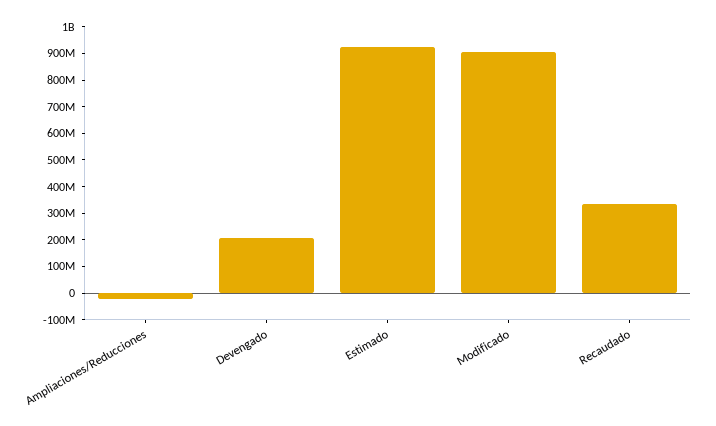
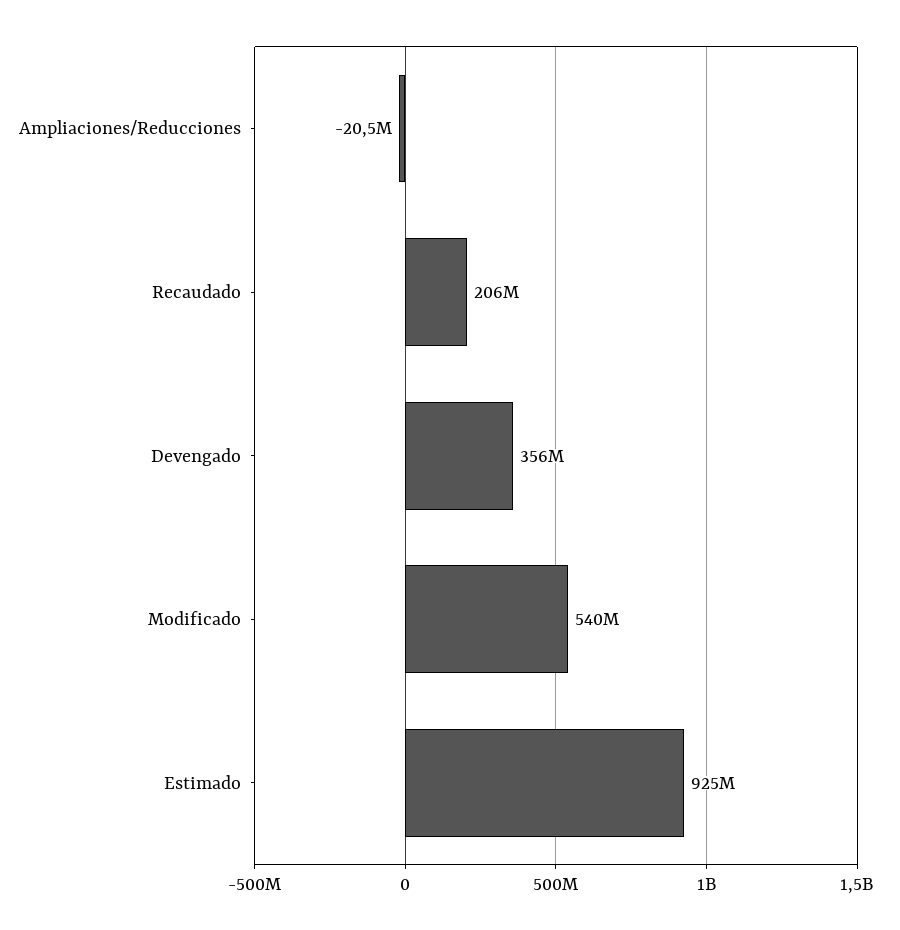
Devengado: 200000000 -> 356000000
Modificado: 900000000 -> 540000000
Recaudado: 350000000 -> 206000000

